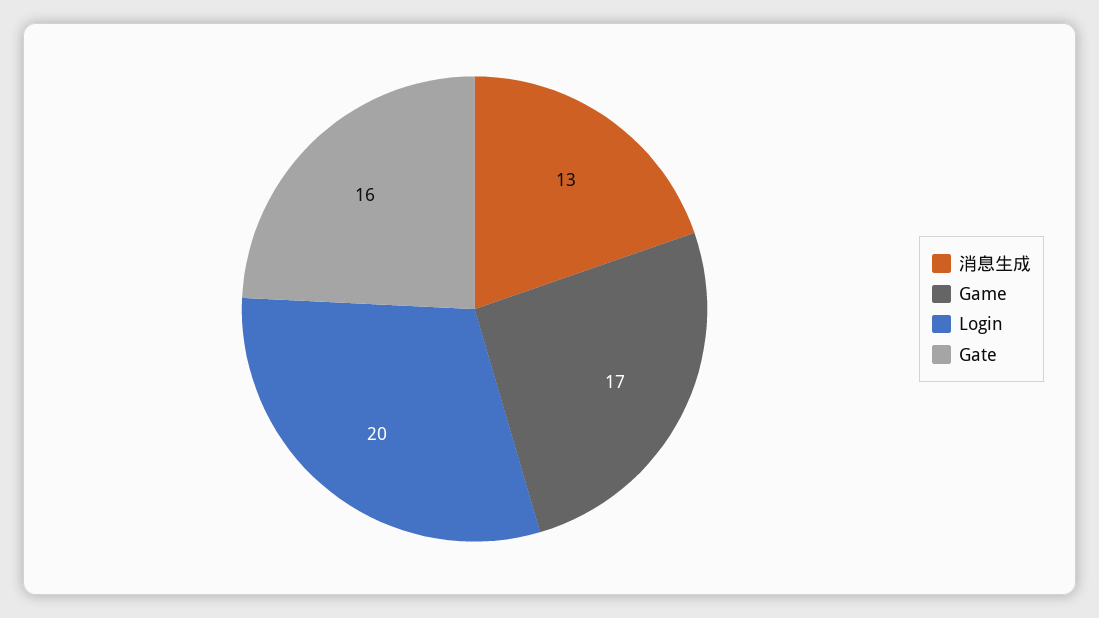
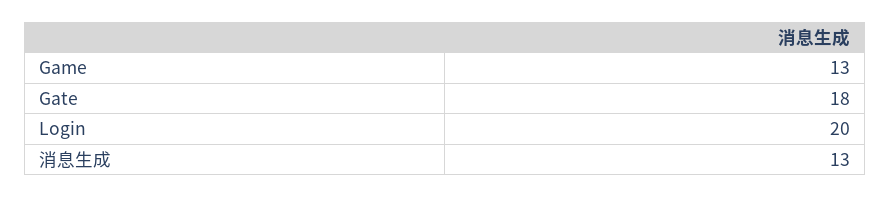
Game: 17 -> 13
Gate: 16 -> 18

